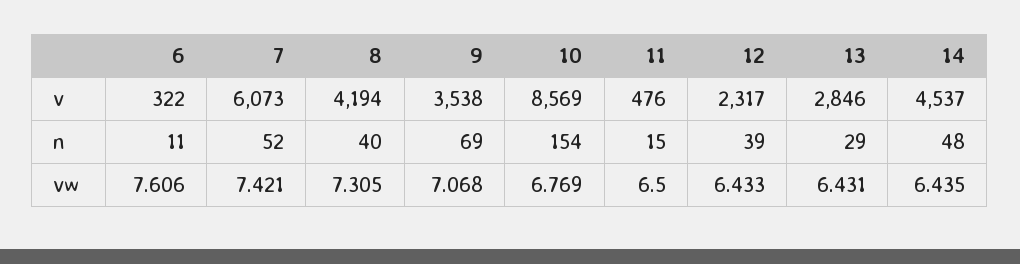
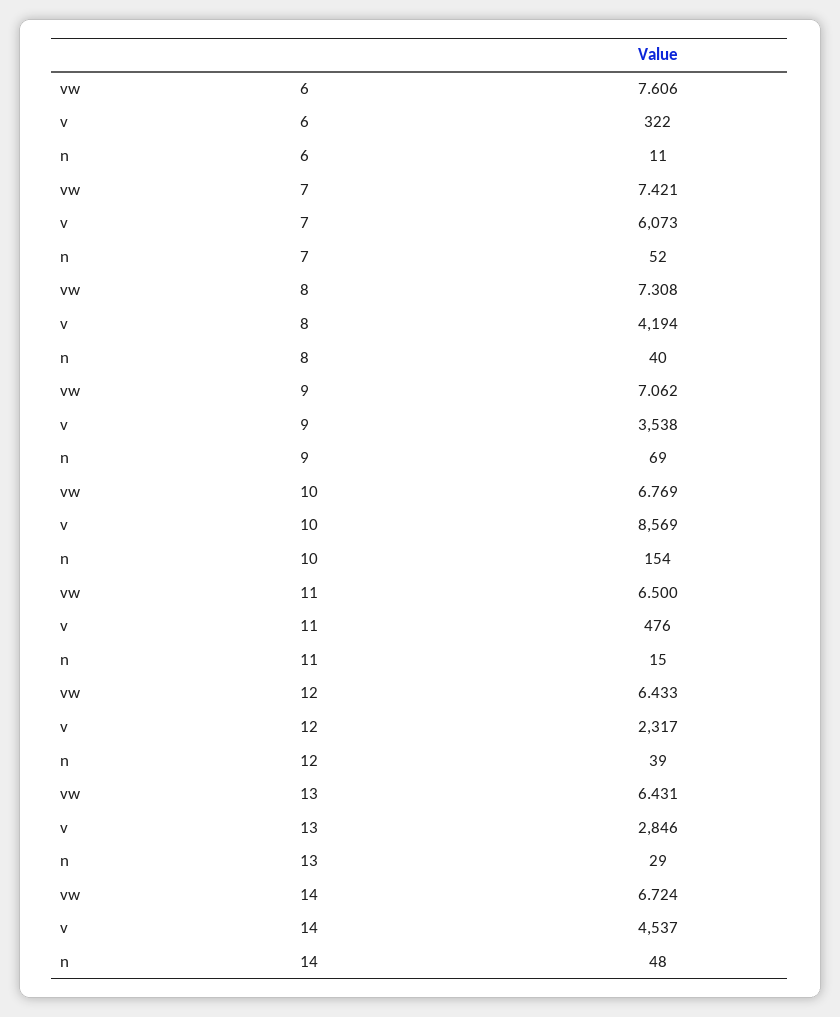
8, vw: 7.305 -> 7.308
9, vw: 7.068 -> 7.062
14, vw: 6.435 -> 6.724

